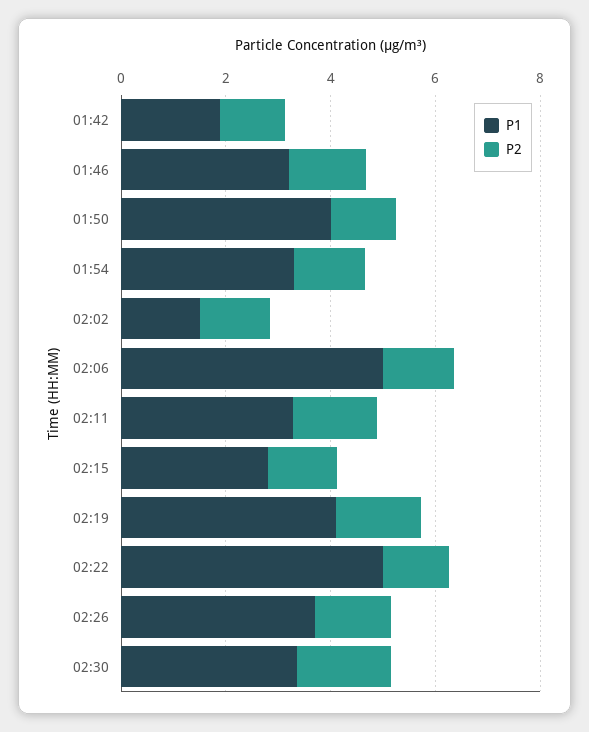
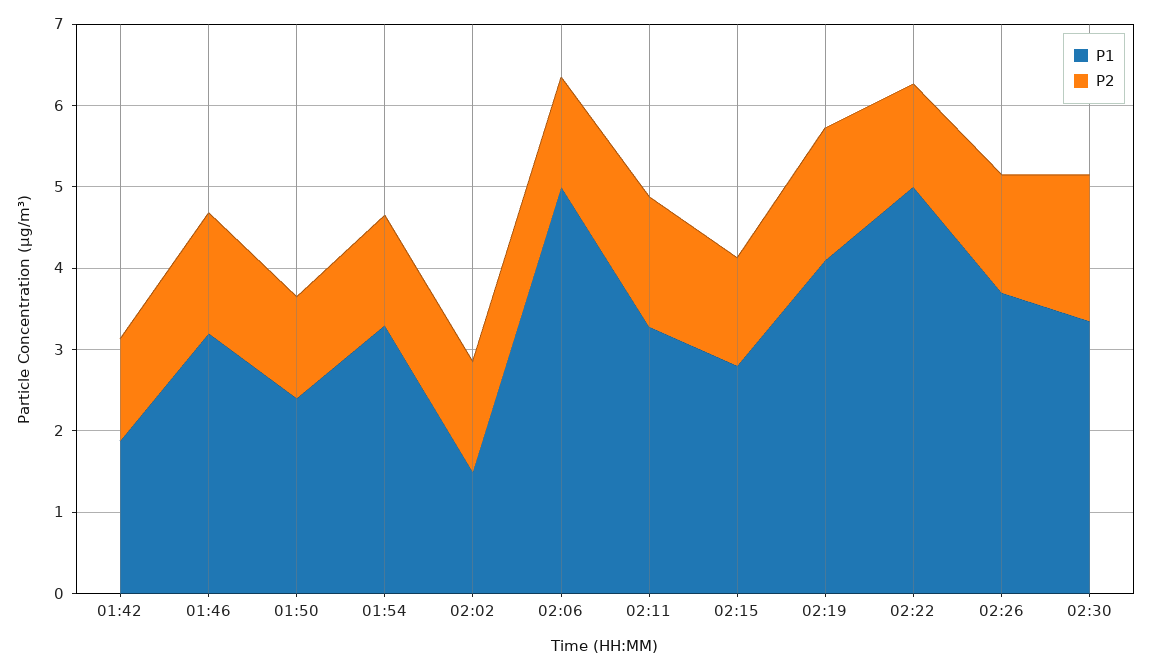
P1, 01:50: 4 -> 2.4

